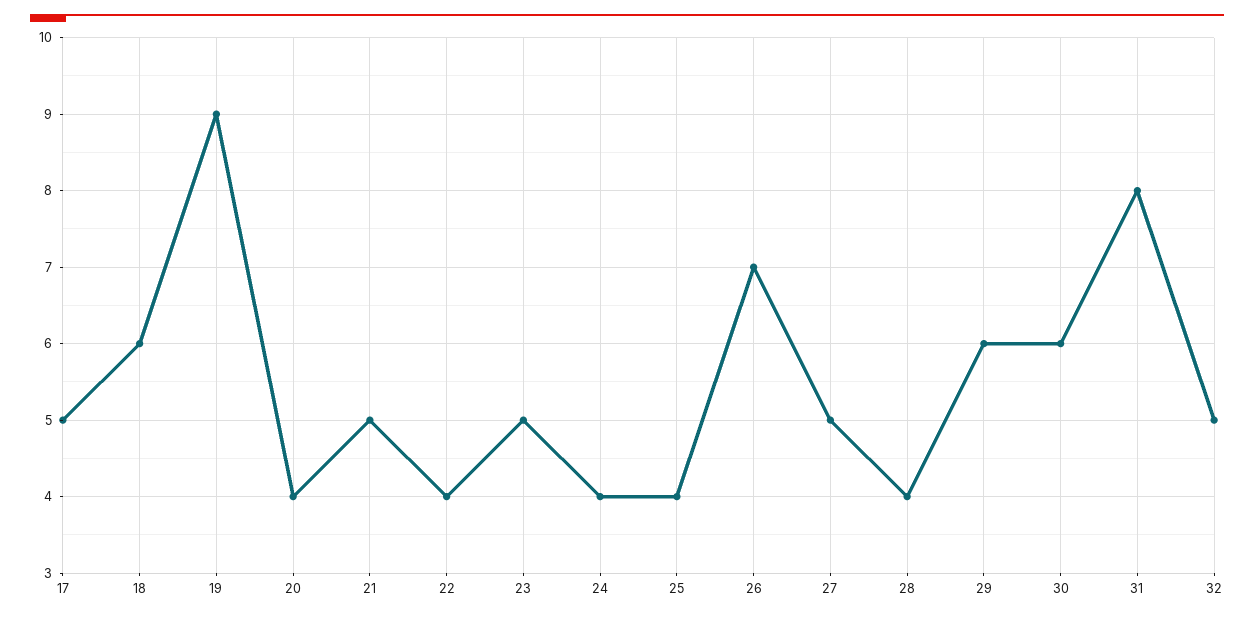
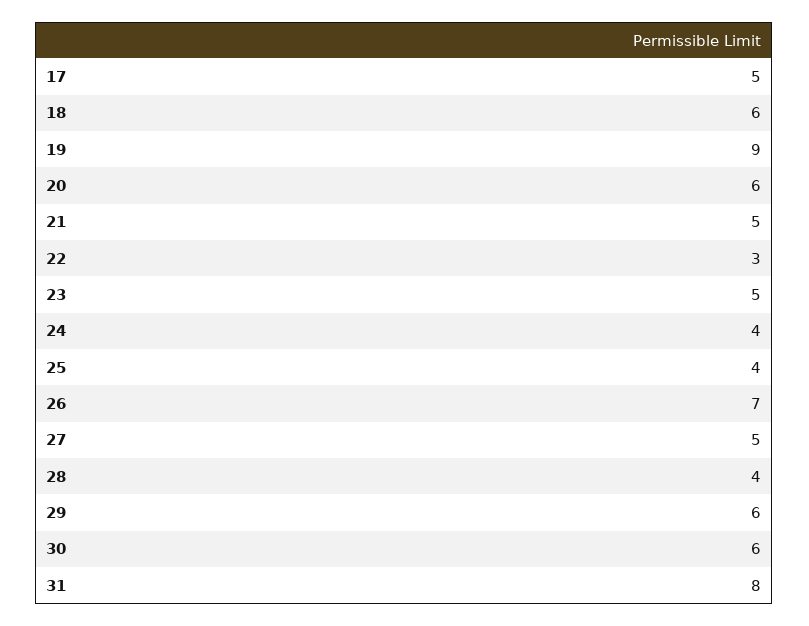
20: 4 -> 6
22: 4 -> 3
32: 5 -> none

